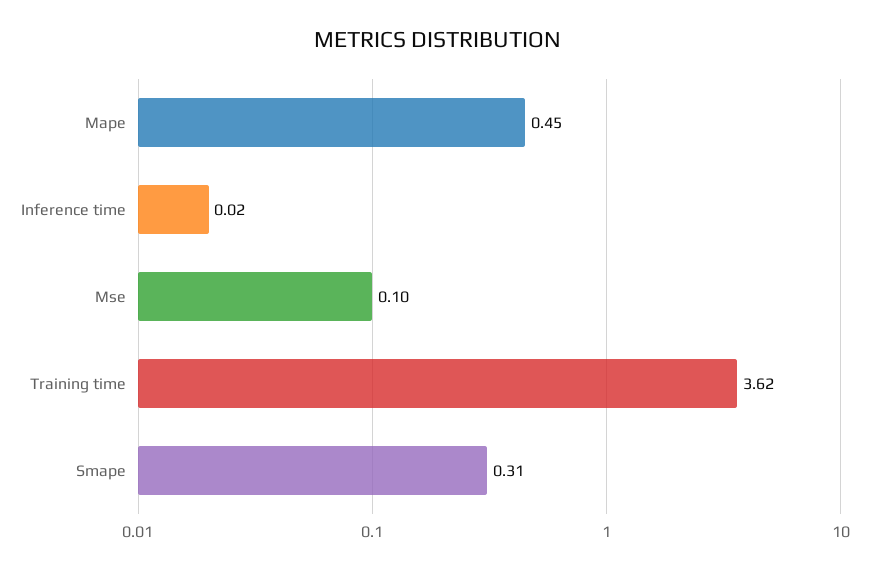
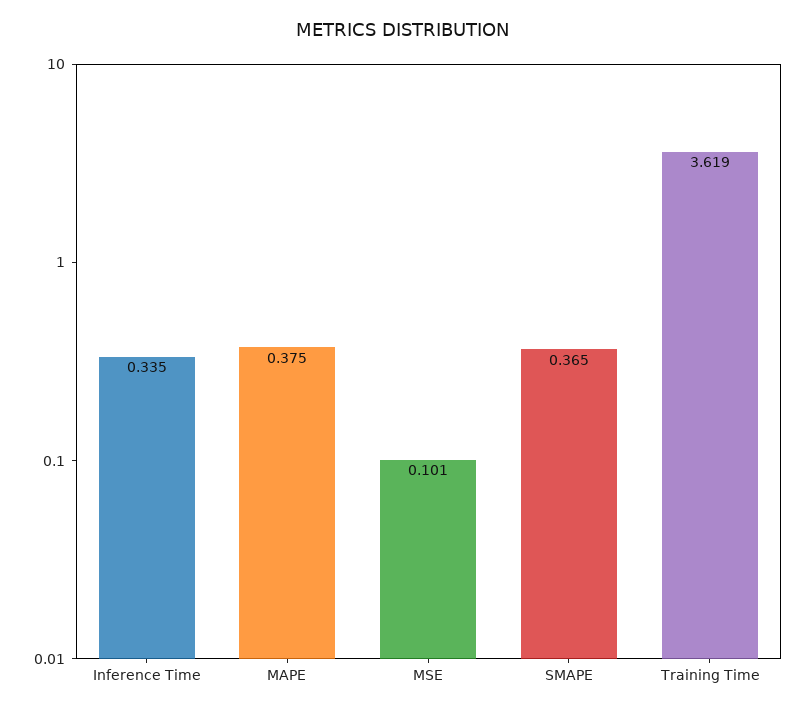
Mape: 0.45 -> 0.375
Inference time: 0.02 -> 0.335
Smape: 0.31 -> 0.365

